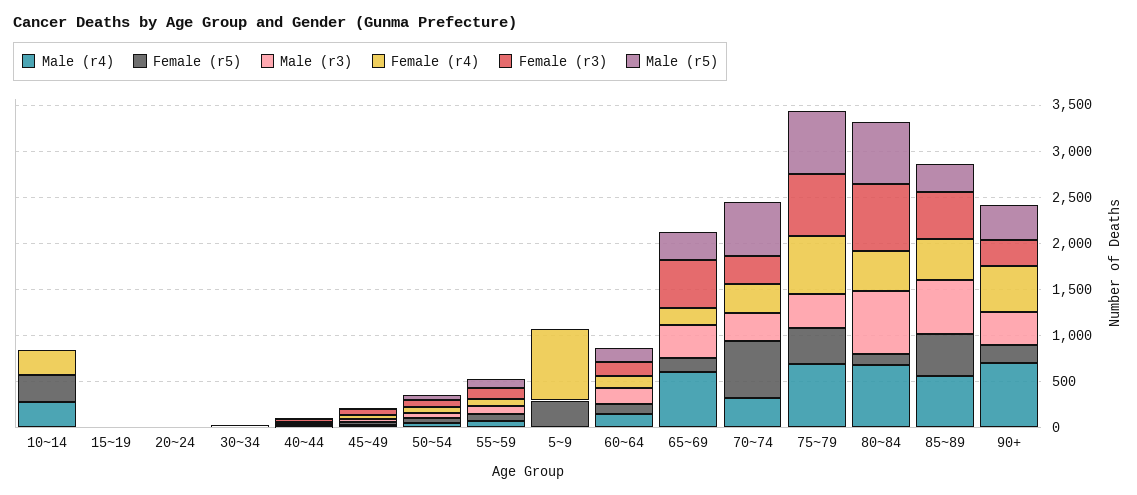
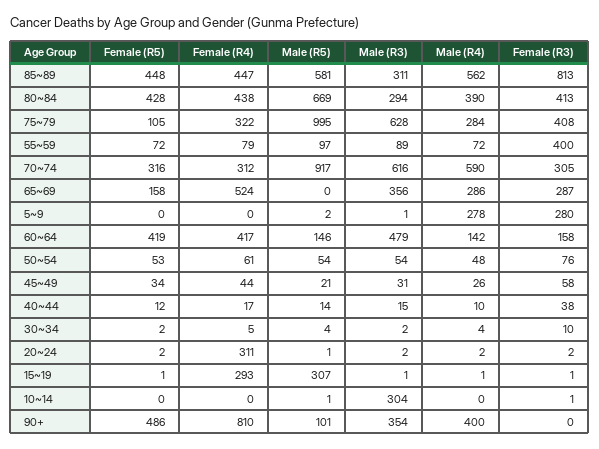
Male (r4), 10~14: 300 -> 0
Female (r5), 10~14: 300 -> 0
Male (r3), 10~14: 0 -> 304
Female (r4), 10~14: 300 -> 0
Female (r4), 15~19: 0 -> 293
Male (r5), 15~19: 0 -> 307
Female (r4), 20~24: 0 -> 311
Female (r3), 55~59: 100 -> 400
Male (r4), 5~9: 0 -> 278
Female (r5), 5~9: 300 -> 0
Female (r4), 5~9: 800 -> 0
Female (r3), 5~9: 0 -> 280
Female (r5), 60~64: 100 -> 419
Male (r3), 60~64: 200 -> 479
Female (r4), 60~64: 100 -> 417
Male (r4), 65~69: 600 -> 286
Female (r4), 65~69: 200 -> 524
Female (r3), 65~69: 500 -> 287
Male (r5), 65~69: 300 -> 0
Male (r4), 70~74: 300 -> 590
Female (r5), 70~74: 600 -> 316
Male (r3), 70~74: 300 -> 616
Male (r5), 70~74: 600 -> 917
Male (r4), 75~79: 700 -> 284
Female (r5), 75~79: 400 -> 105
Male (r3), 75~79: 400 -> 628
Female (r4), 75~79: 600 -> 322
Female (r3), 75~79: 700 -> 408
Male (r5), 75~79: 700 -> 995
Male (r4), 80~84: 700 -> 390
Female (r5), 80~84: 100 -> 428
Male (r3), 80~84: 700 -> 294
Female (r3), 80~84: 700 -> 413
Male (r3), 85~89: 600 -> 311
Female (r3), 85~89: 500 -> 813
Male (r5), 85~89: 300 -> 581
Male (r4), 90+: 700 -> 400
Female (r5), 90+: 200 -> 486
Female (r4), 90+: 500 -> 810
Female (r3), 90+: 300 -> 0
Male (r5), 90+: 400 -> 101

